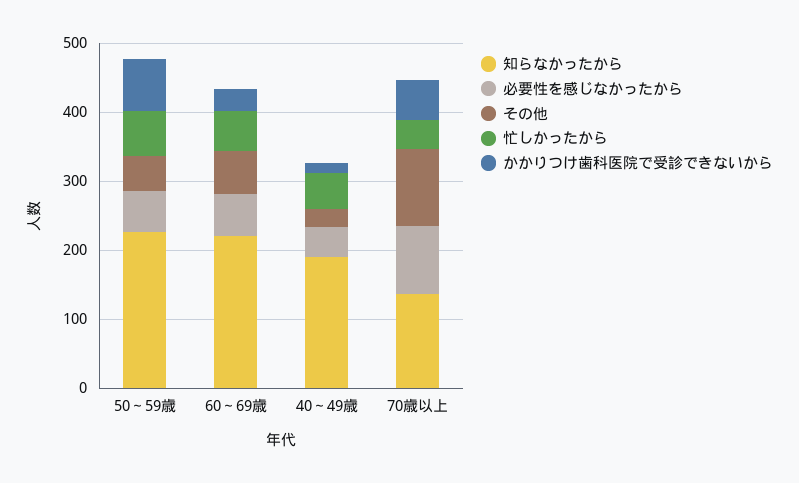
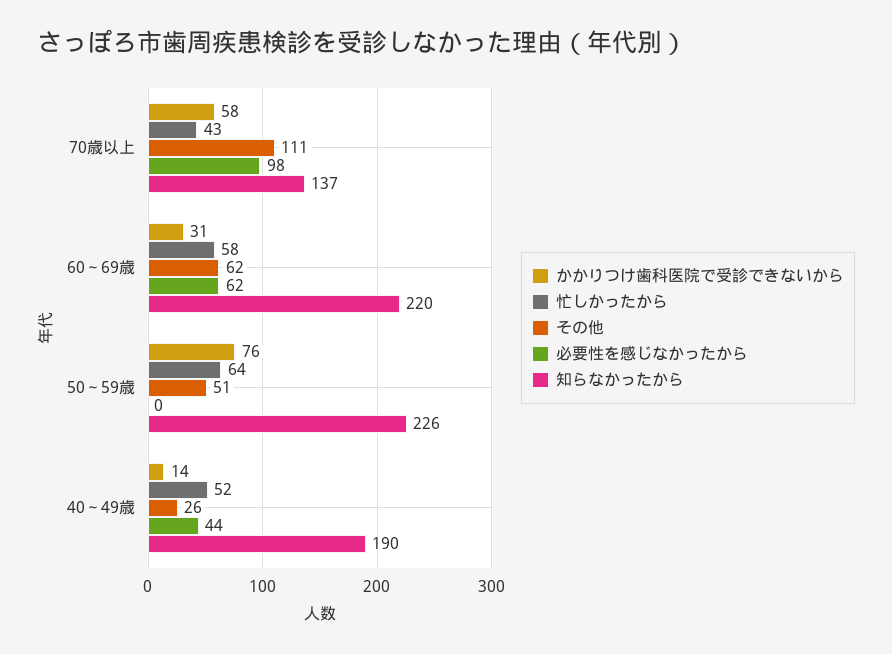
必要性を感じなかったから, 50～59歳: 60 -> 0

